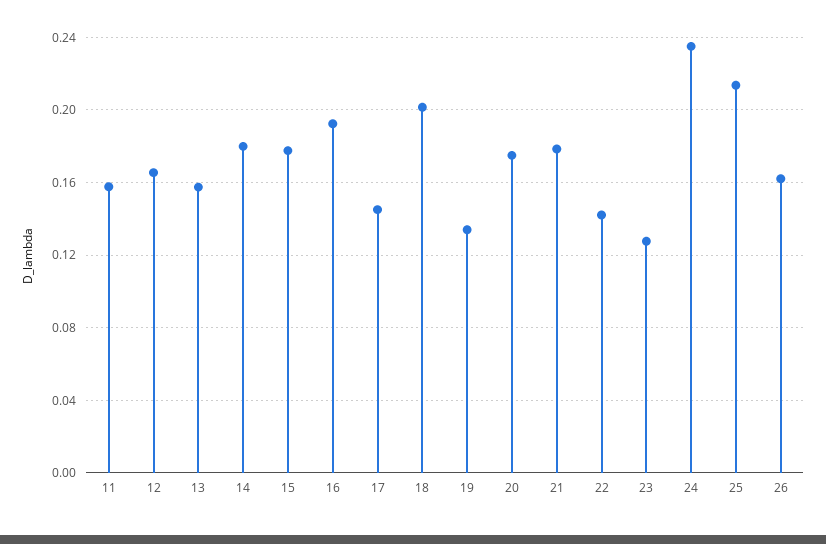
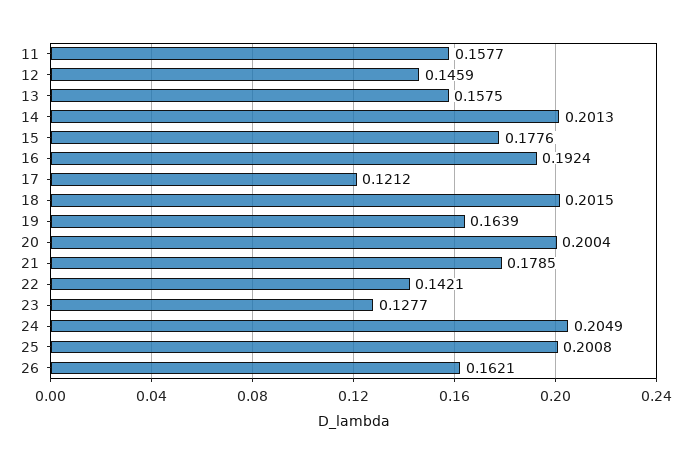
12: 0.165 -> 0.1459
14: 0.18 -> 0.2013
17: 0.145 -> 0.1212
19: 0.135 -> 0.1639
20: 0.175 -> 0.2004
24: 0.235 -> 0.2049
25: 0.215 -> 0.2008

